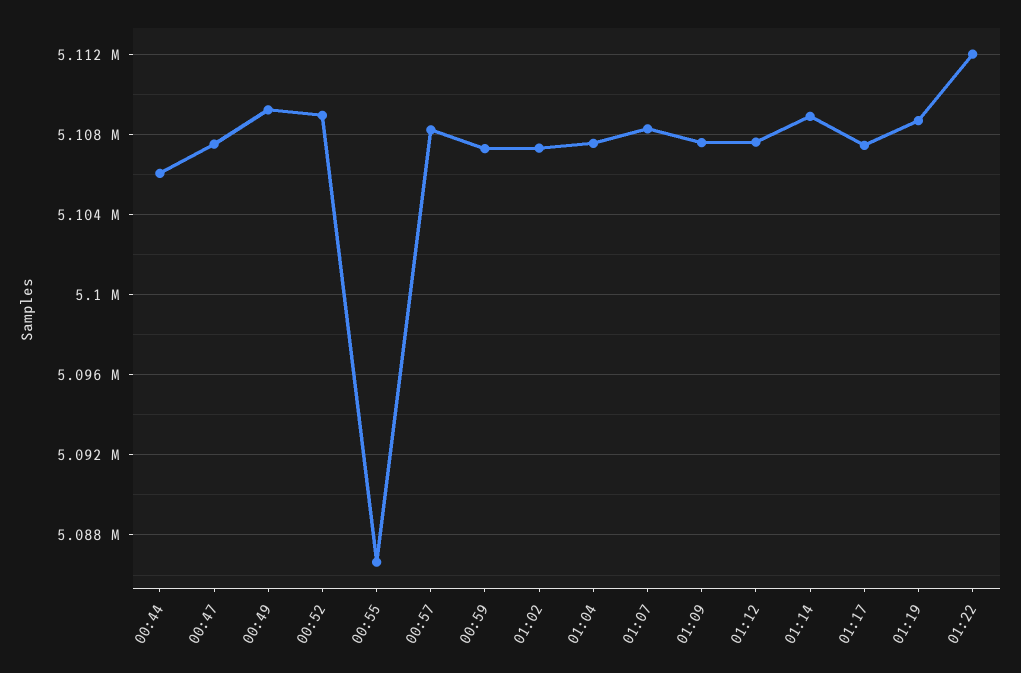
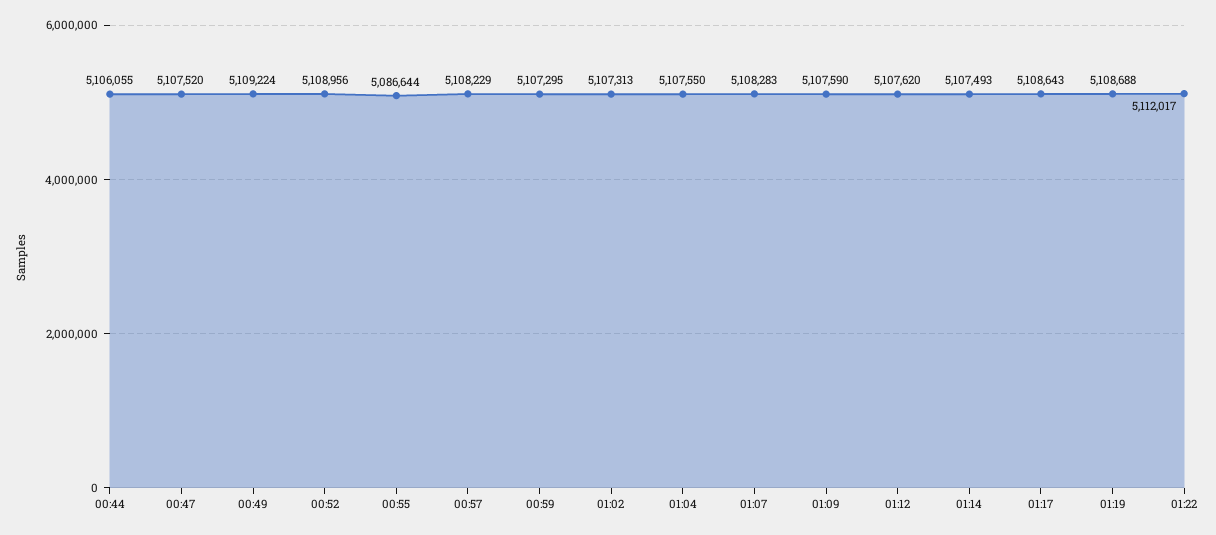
01:14: 5109000 -> 5107493
01:17: 5107500 -> 5108643

